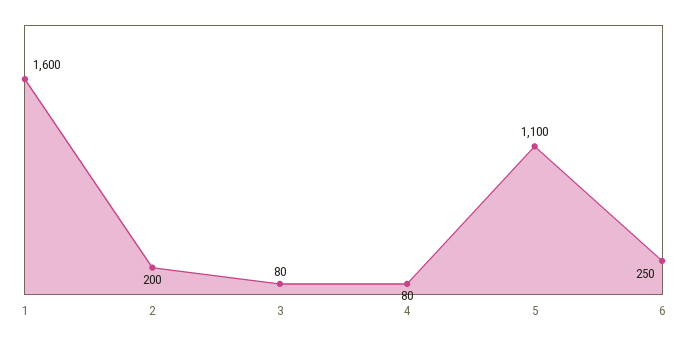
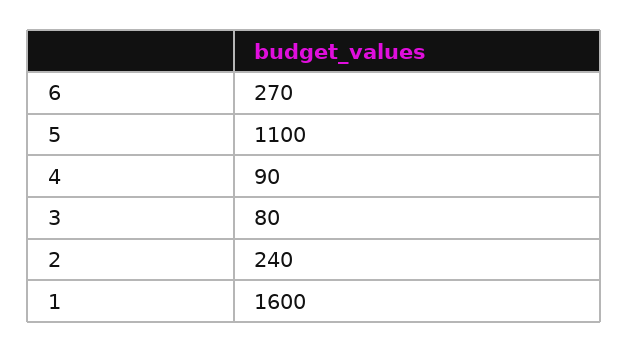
2: 200 -> 240
4: 80 -> 90
6: 250 -> 270

